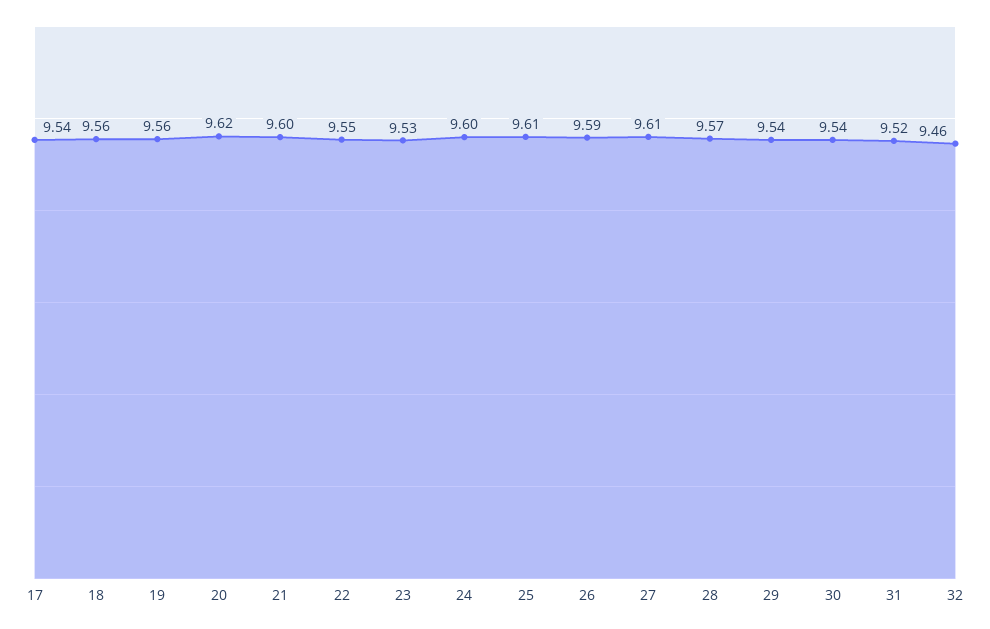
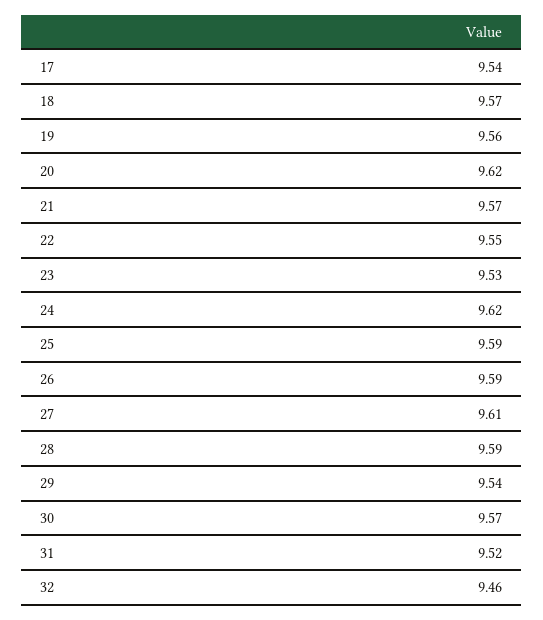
18: 9.56 -> 9.57
21: 9.6 -> 9.57
24: 9.6 -> 9.62
25: 9.61 -> 9.59
28: 9.57 -> 9.59
30: 9.54 -> 9.57

